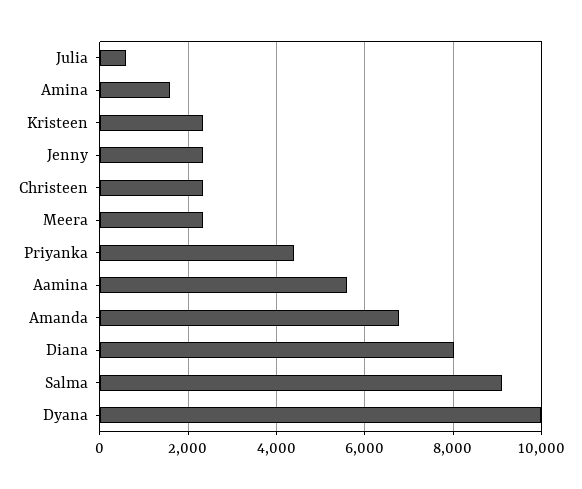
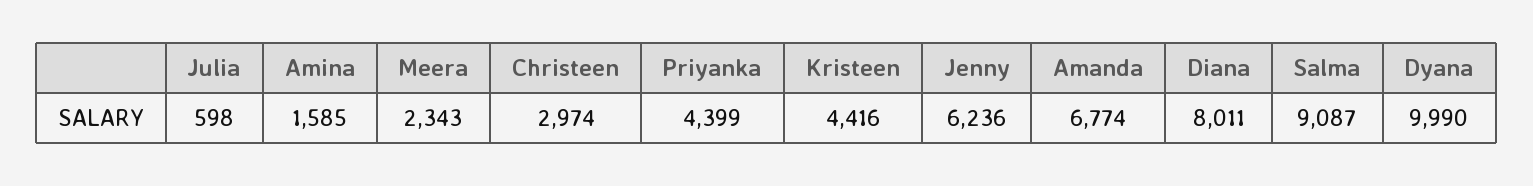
Kristeen: 2400 -> 4416
Jenny: 2400 -> 6236
Christeen: 2400 -> 2974
Aamina: 5600 -> none

